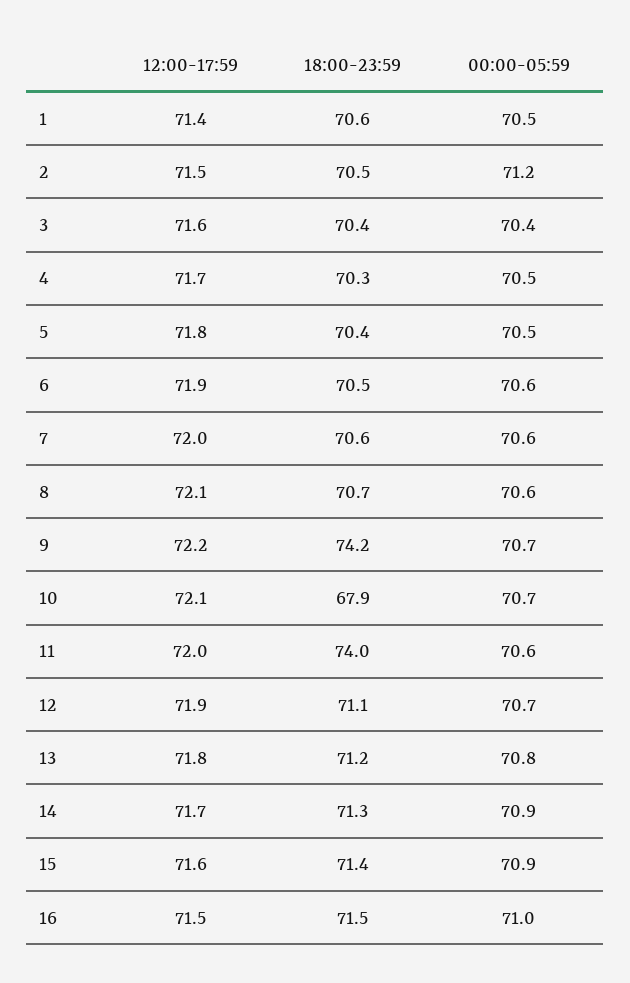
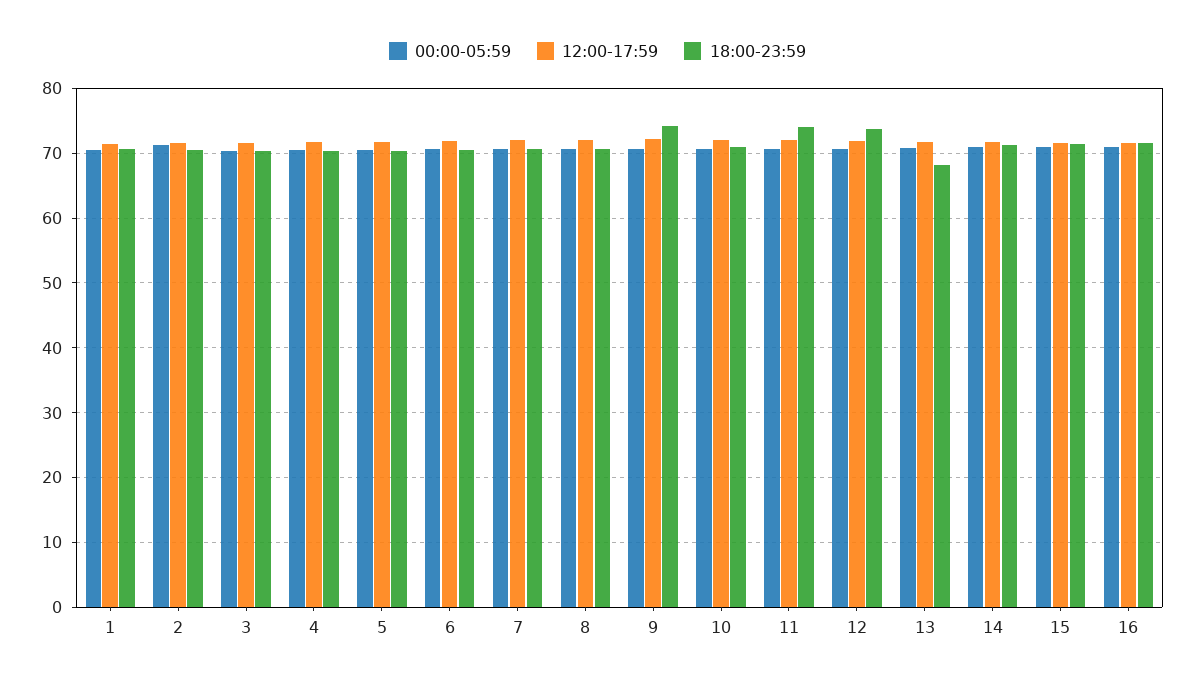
18:00-23:59, 10: 67.9 -> 71
18:00-23:59, 12: 71.1 -> 74
18:00-23:59, 13: 71.2 -> 68

